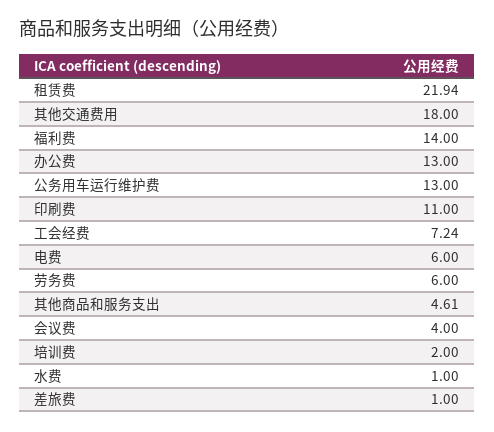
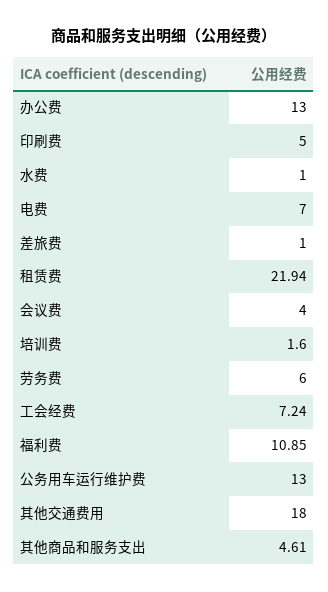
福利费: 14 -> 10.85
印刷费: 11 -> 5
电费: 6 -> 7
培训费: 2 -> 1.6

